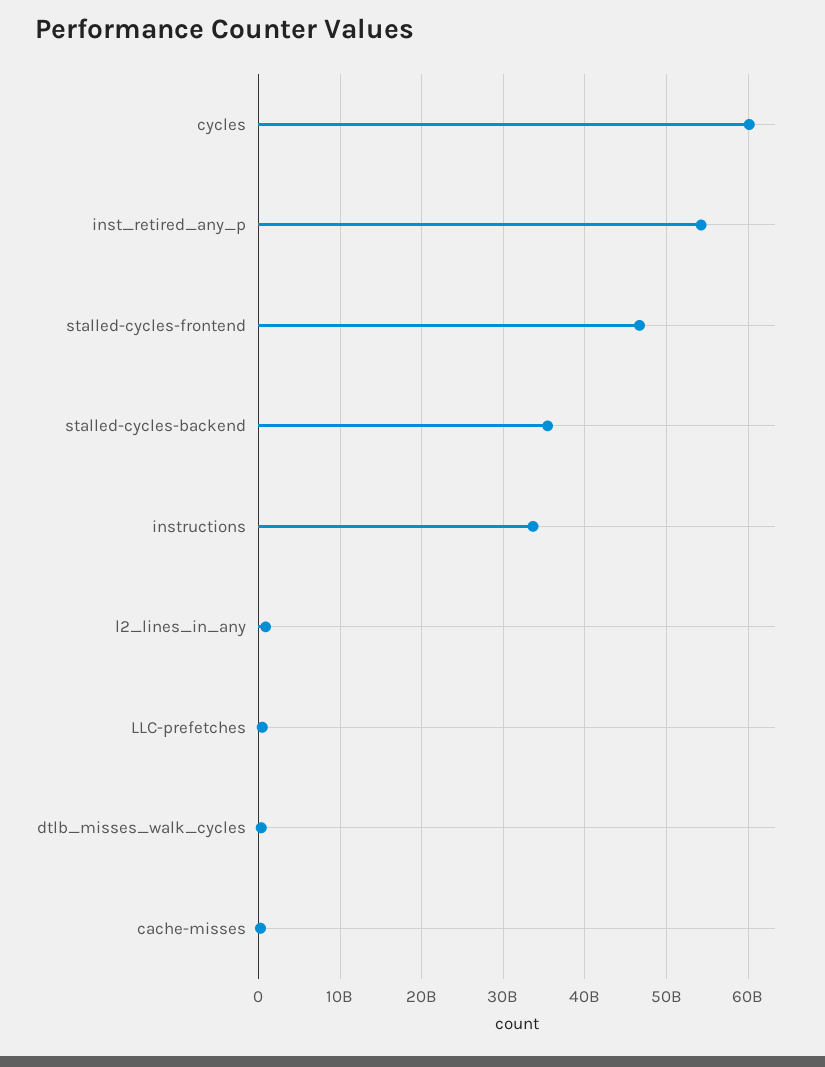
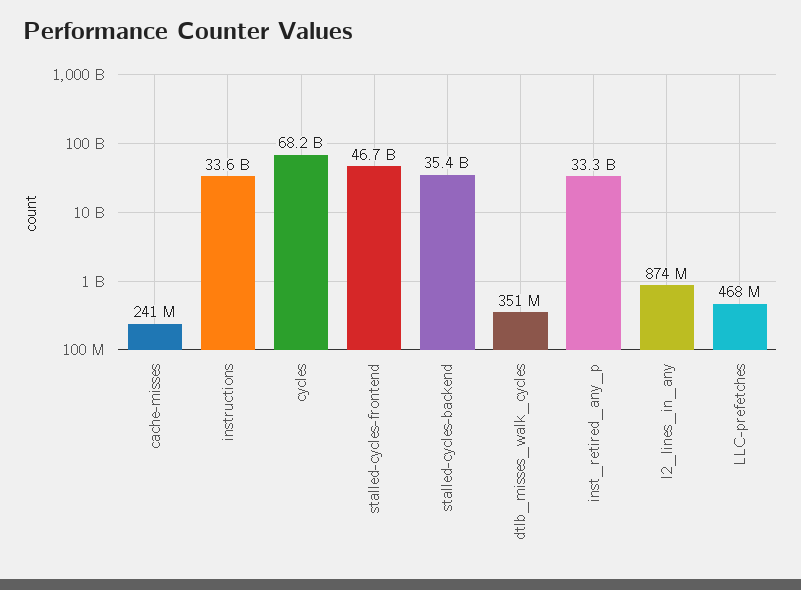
cycles: 60000000000 -> 68200000000
inst_retired_any_p: 54000000000 -> 33300000000

